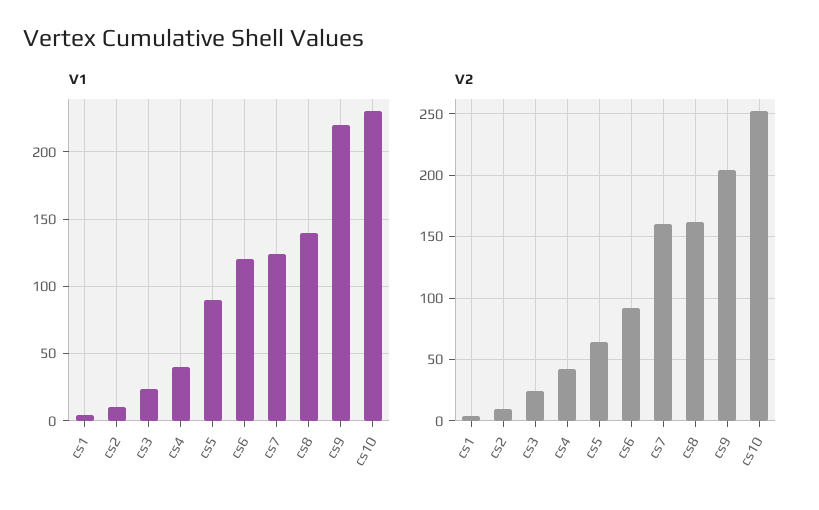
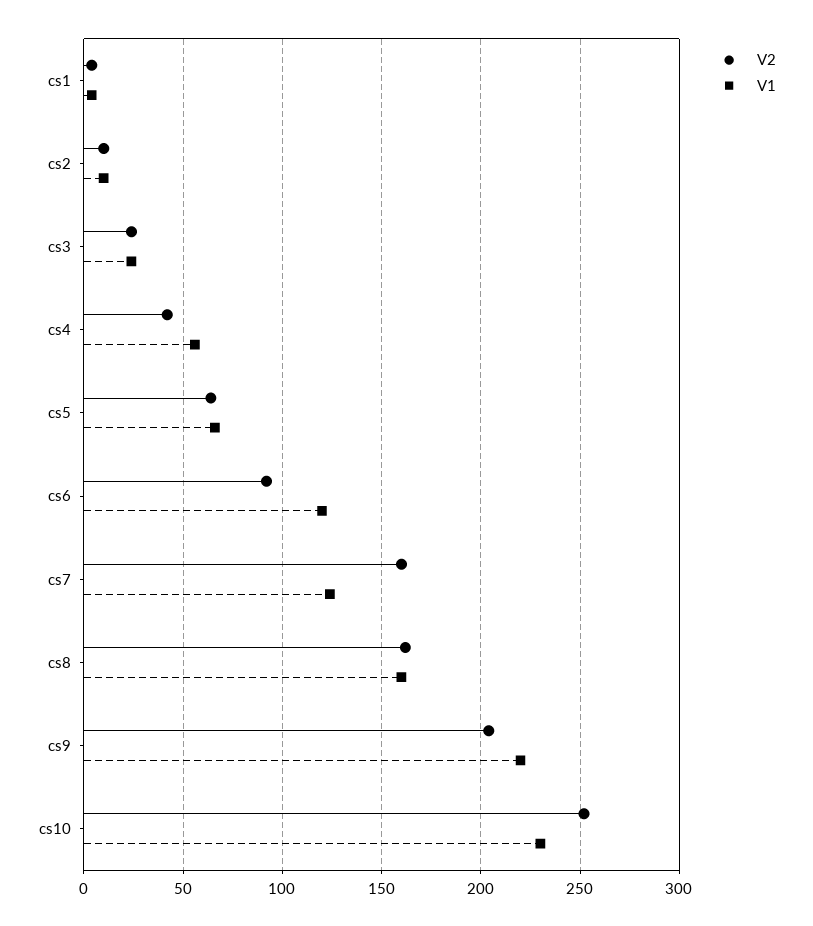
V1, cs4: 40 -> 55
V1, cs5: 90 -> 65
V1, cs8: 140 -> 160

